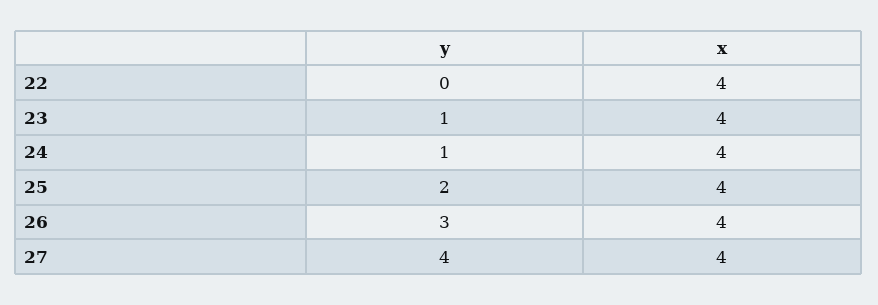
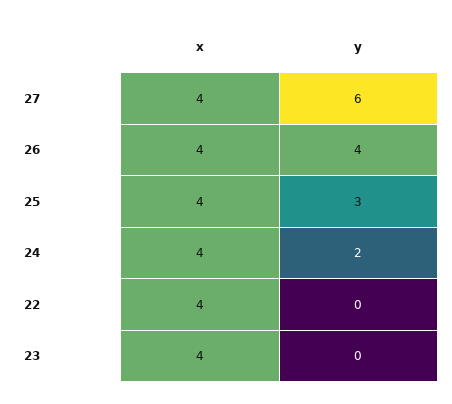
y, 23: 1 -> 0
y, 24: 1 -> 2
y, 25: 2 -> 3
y, 26: 3 -> 4
y, 27: 4 -> 6

